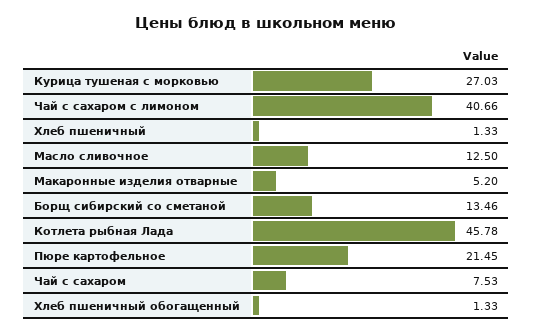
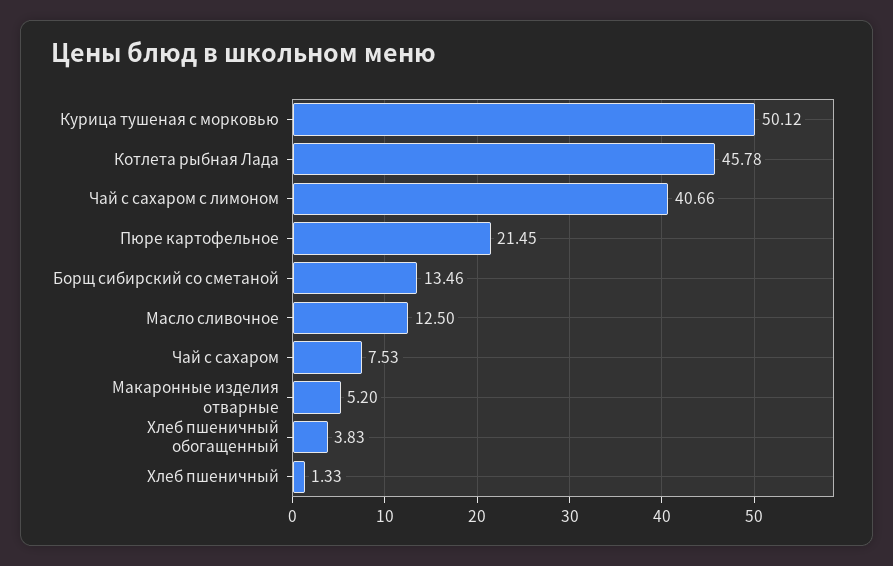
Курица тушеная с морковью: 27.03 -> 50.12
Хлеб пшеничный обогащенный: 1.33 -> 3.83

